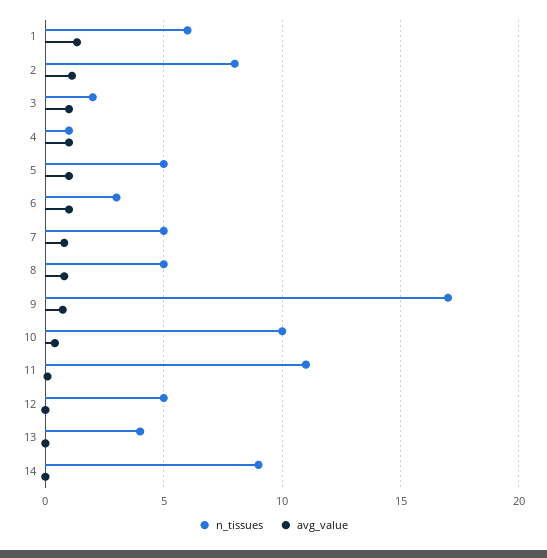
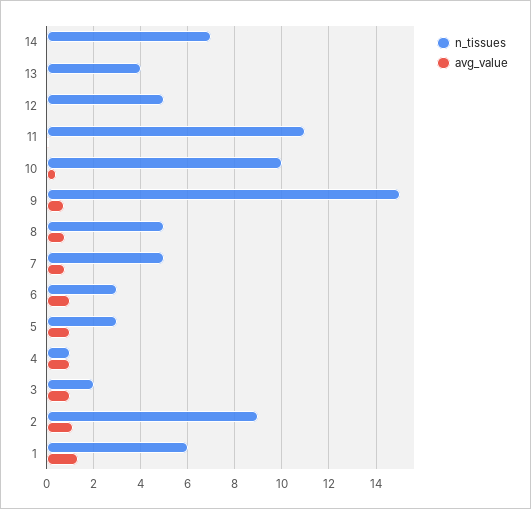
n_tissues, 2: 8 -> 9
n_tissues, 5: 5 -> 3
n_tissues, 9: 17 -> 15
n_tissues, 14: 9 -> 7

